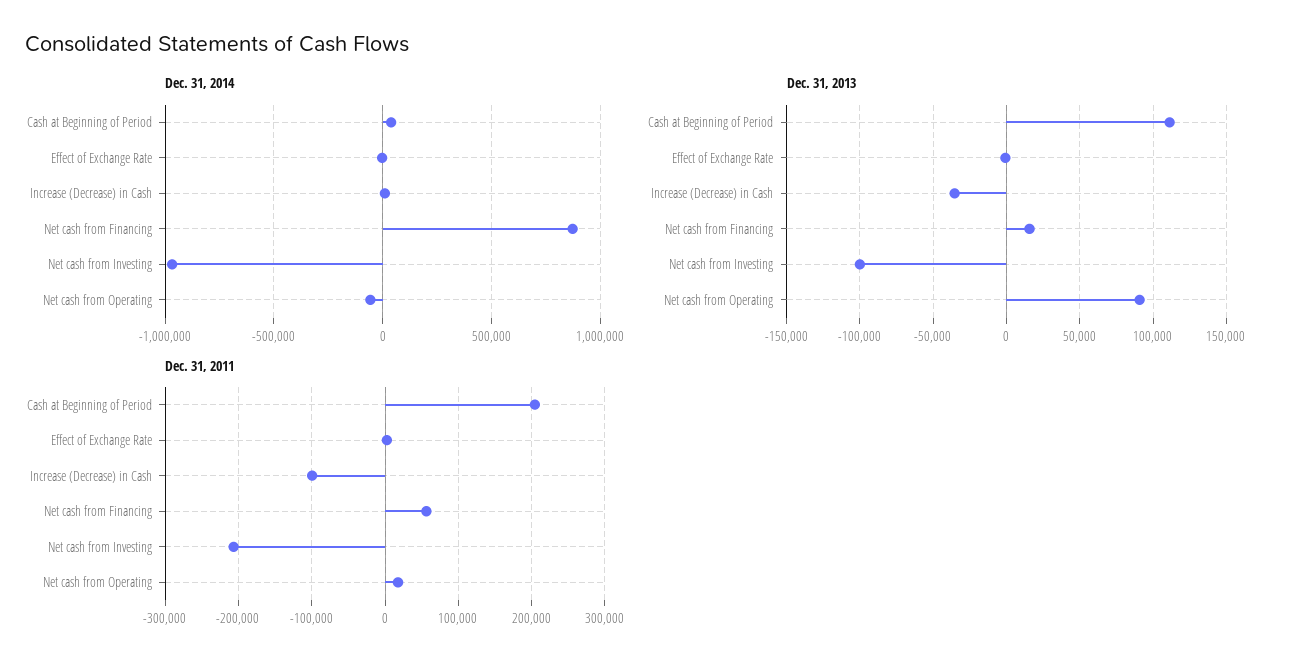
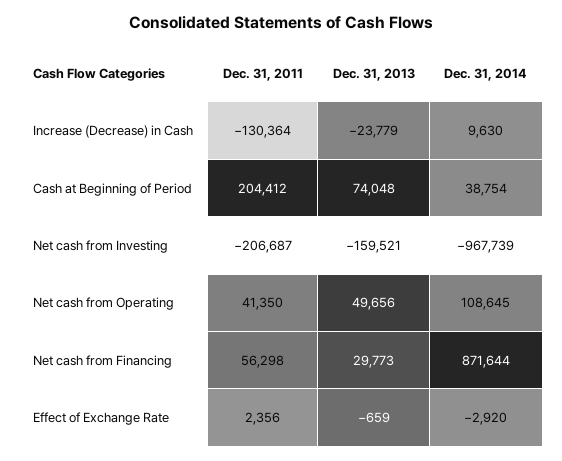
Dec. 31, 2014, Net cash from Operating: -50000 -> 108645
Dec. 31, 2013, Cash at Beginning of Period: 110000 -> 74048
Dec. 31, 2013, Increase (Decrease) in Cash: -35000 -> -23779
Dec. 31, 2013, Net cash from Financing: 15000 -> 29773
Dec. 31, 2013, Net cash from Investing: -100000 -> -159521
Dec. 31, 2013, Net cash from Operating: 90000 -> 49656
Dec. 31, 2011, Increase (Decrease) in Cash: -100000 -> -130364
Dec. 31, 2011, Net cash from Operating: 20000 -> 41350

